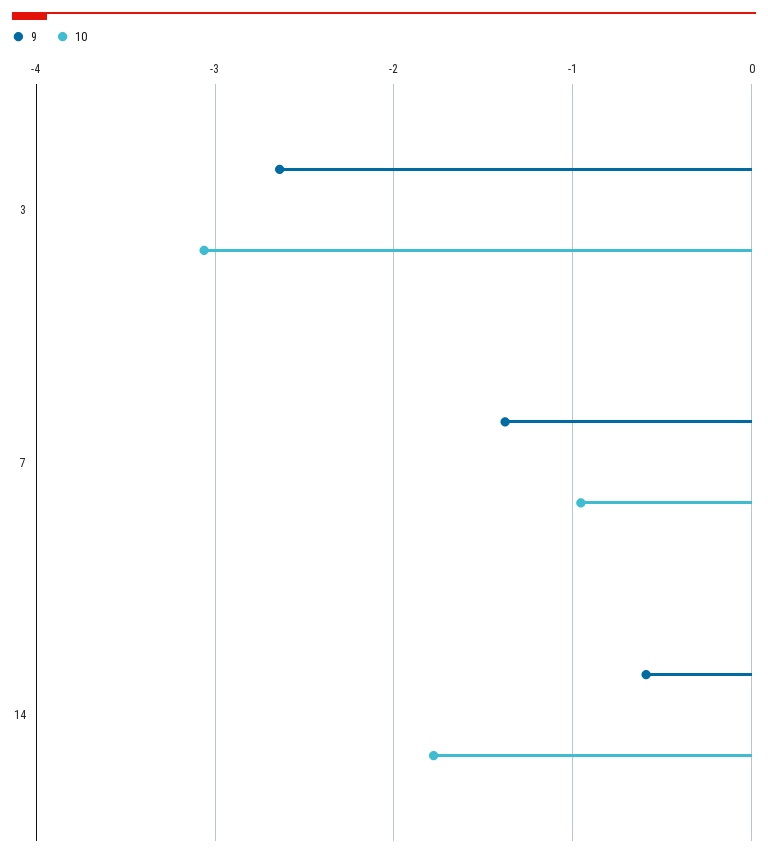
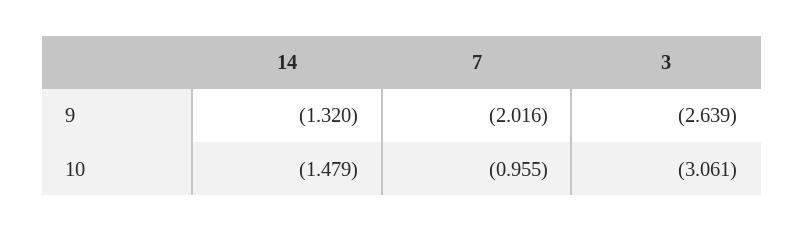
9, 7: -1.4 -> -2.016
9, 14: -0.6 -> -1.32
10, 14: -1.8 -> -1.479

